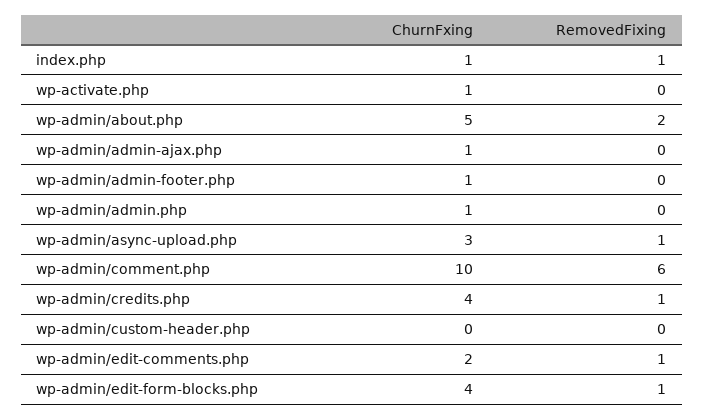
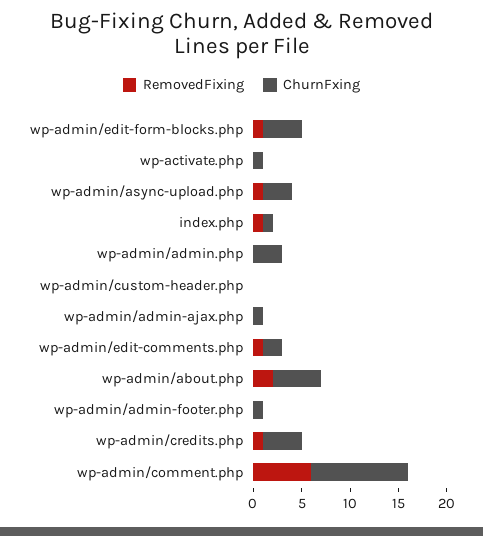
ChurnFxing, wp-admin/admin.php: 1 -> 3

